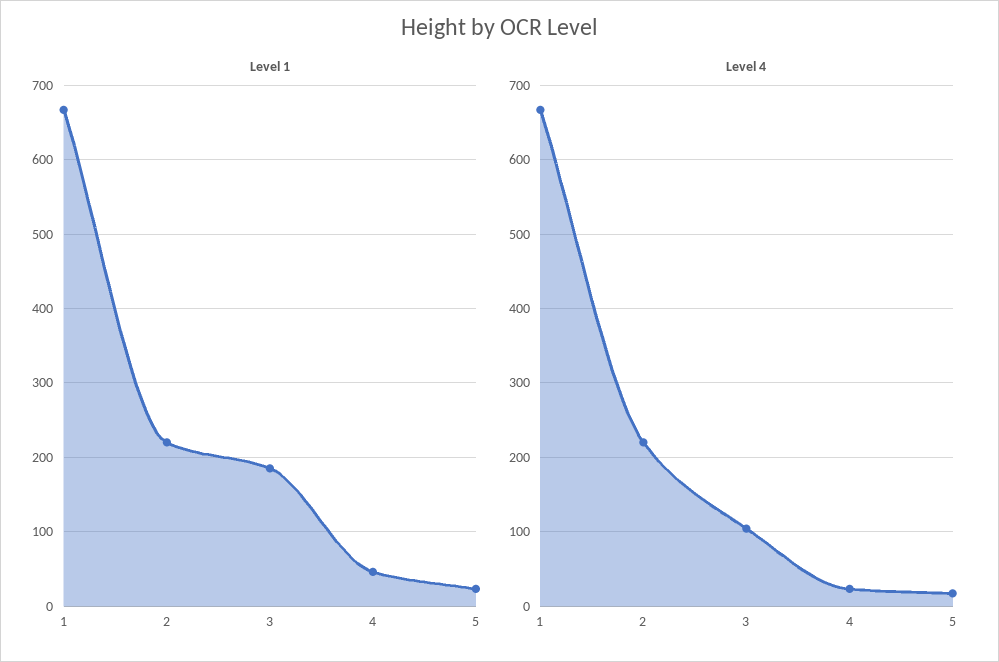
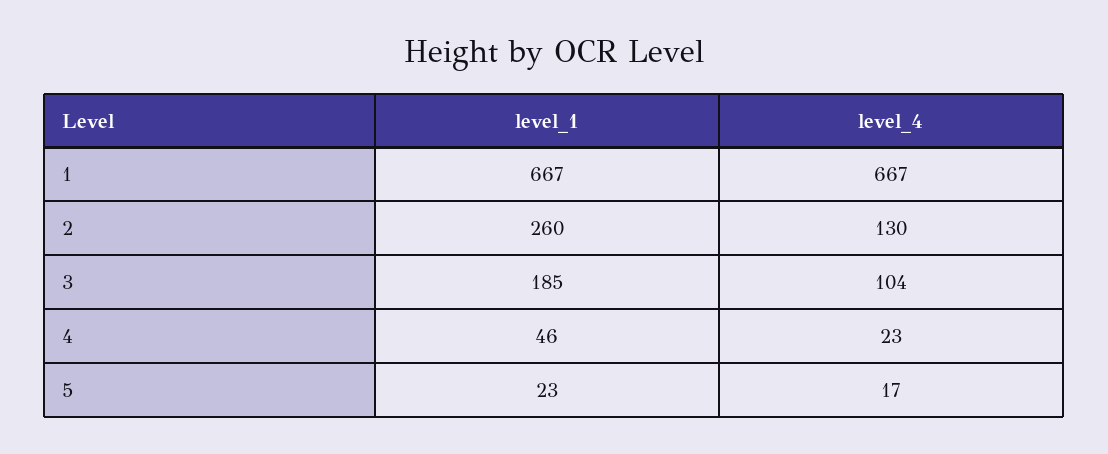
Level 1, 2: 220 -> 260
Level 4, 2: 220 -> 130

